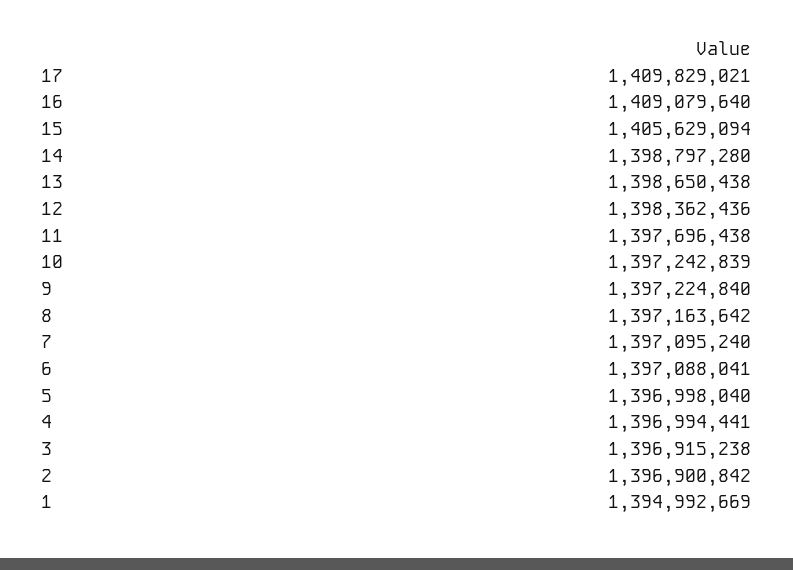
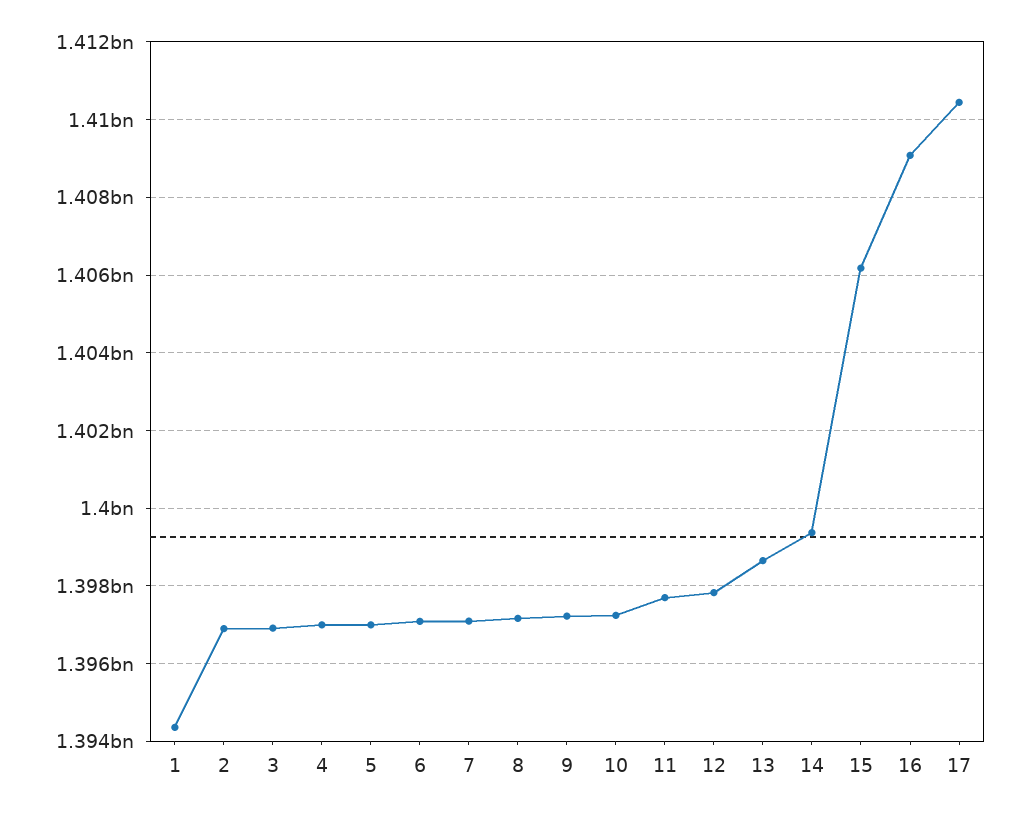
17: 1409829021 -> 1410400000
15: 1405629094 -> 1406200000
14: 1398797280 -> 1399400000
12: 1398362436 -> 1397800000
1: 1394992669 -> 1394400000

